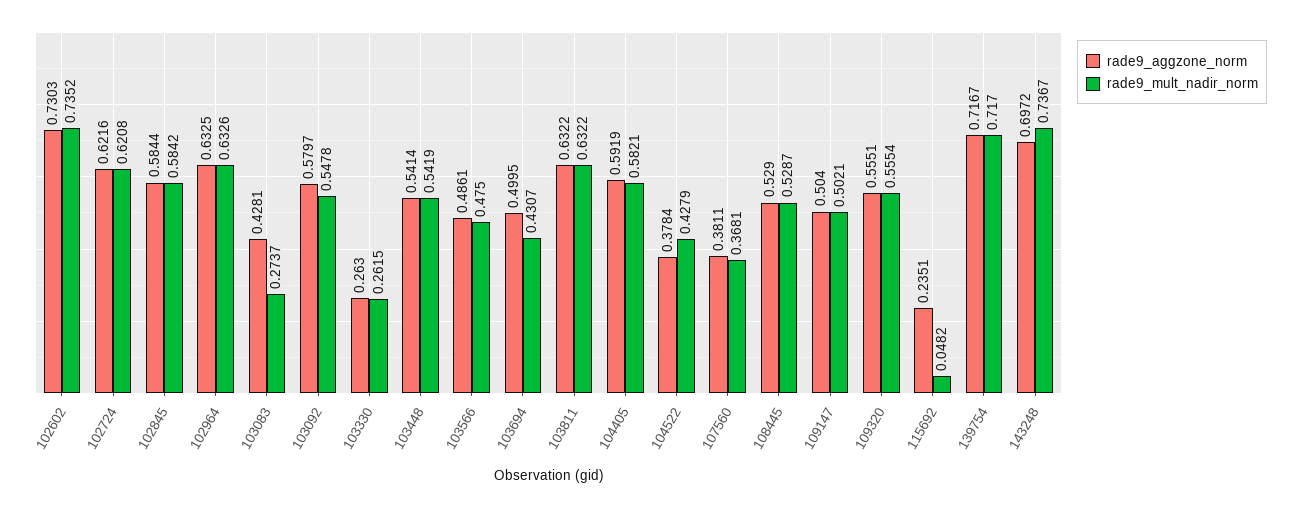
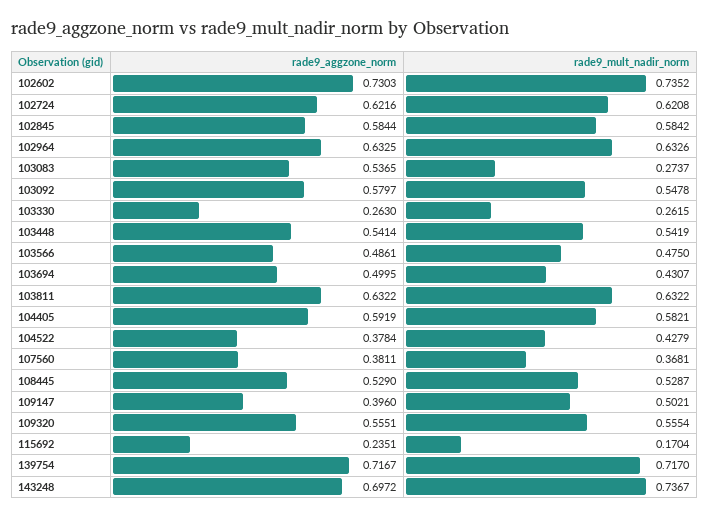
rade9_aggzone_norm, 103083: 0.4281 -> 0.5365
rade9_aggzone_norm, 109147: 0.504 -> 0.396
rade9_mult_nadir_norm, 115692: 0.0482 -> 0.1704

